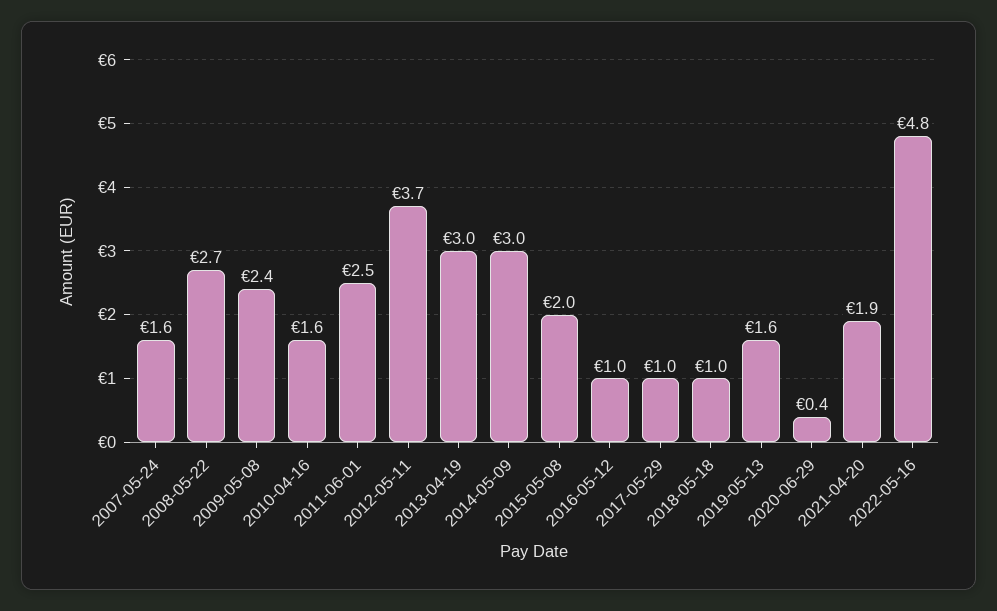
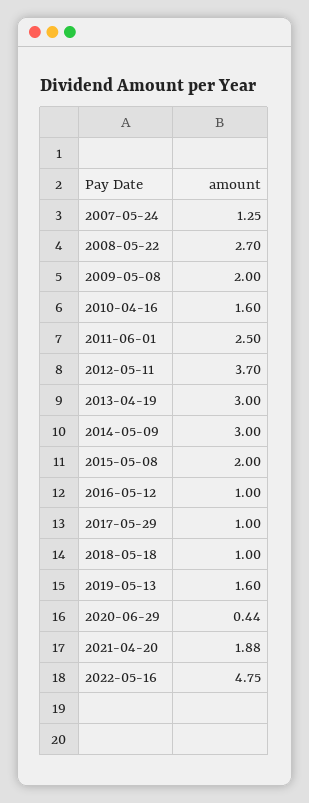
2007-05-24: 1.6 -> 1.25
2009-05-08: 2.4 -> 2

